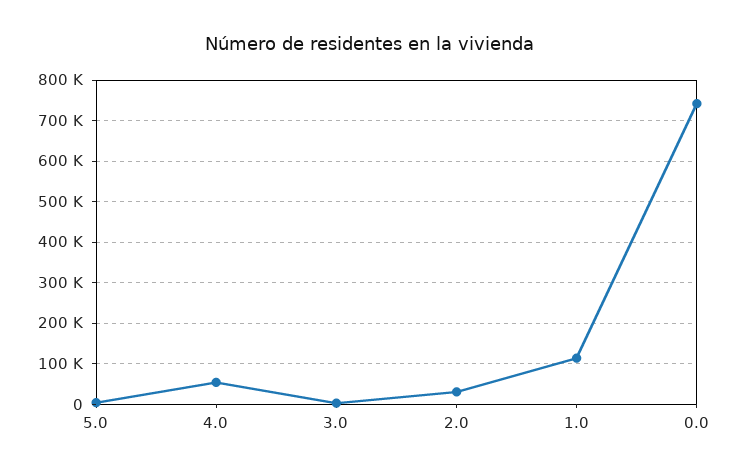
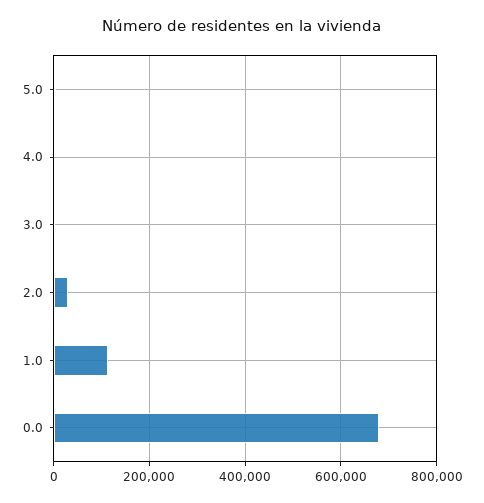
4.0: 60000 -> 0
0.0: 740000 -> 680000

